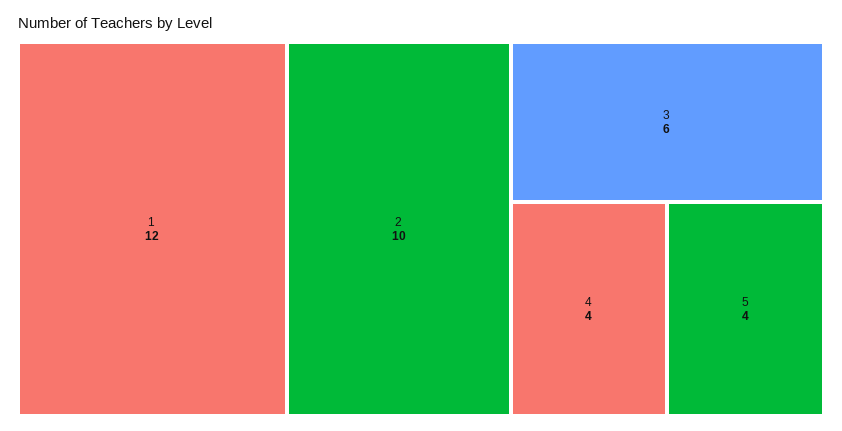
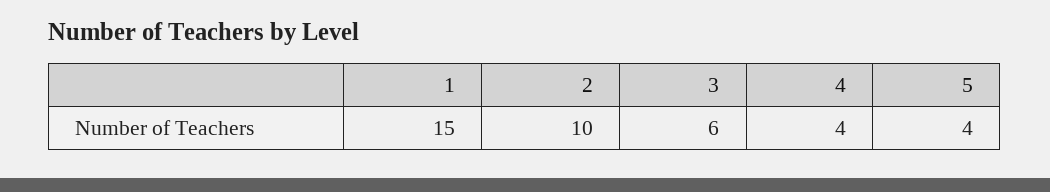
1: 12 -> 15

